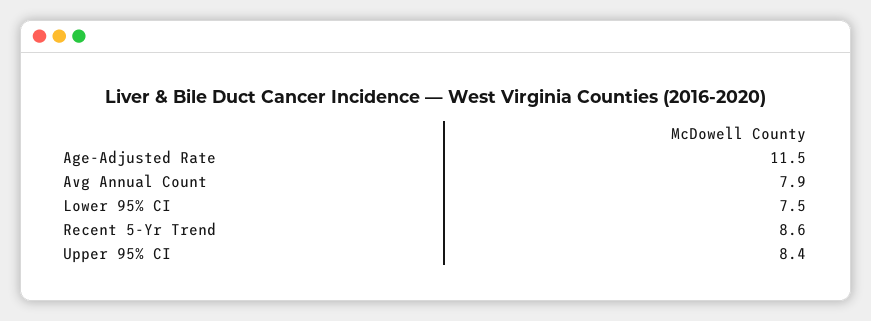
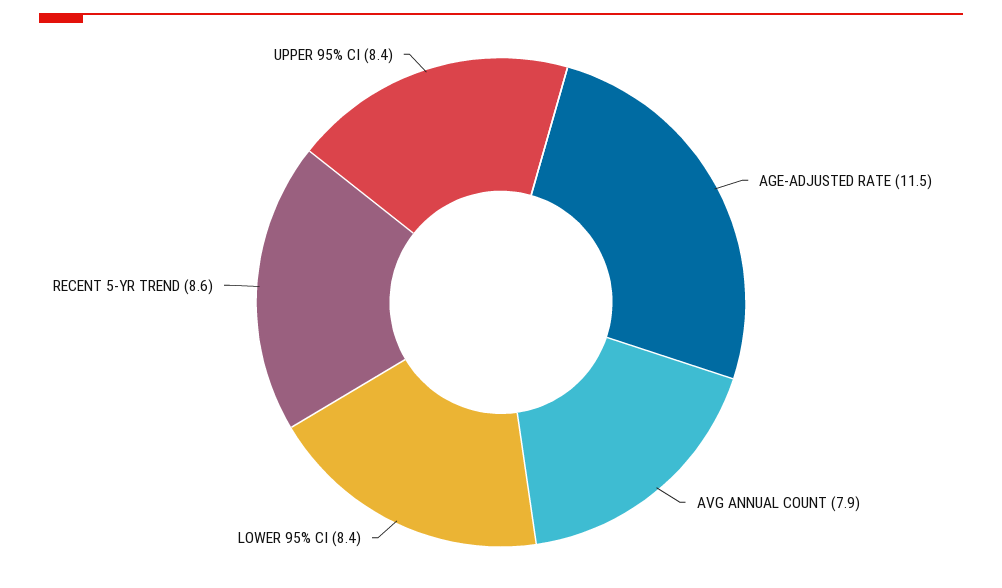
Lower 95% CI: 7.5 -> 8.4

